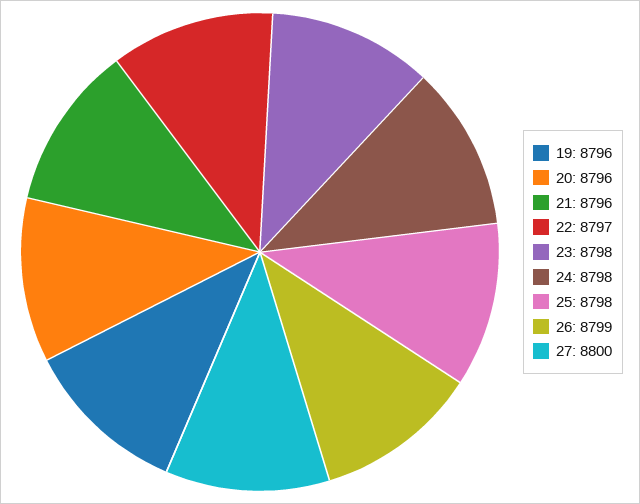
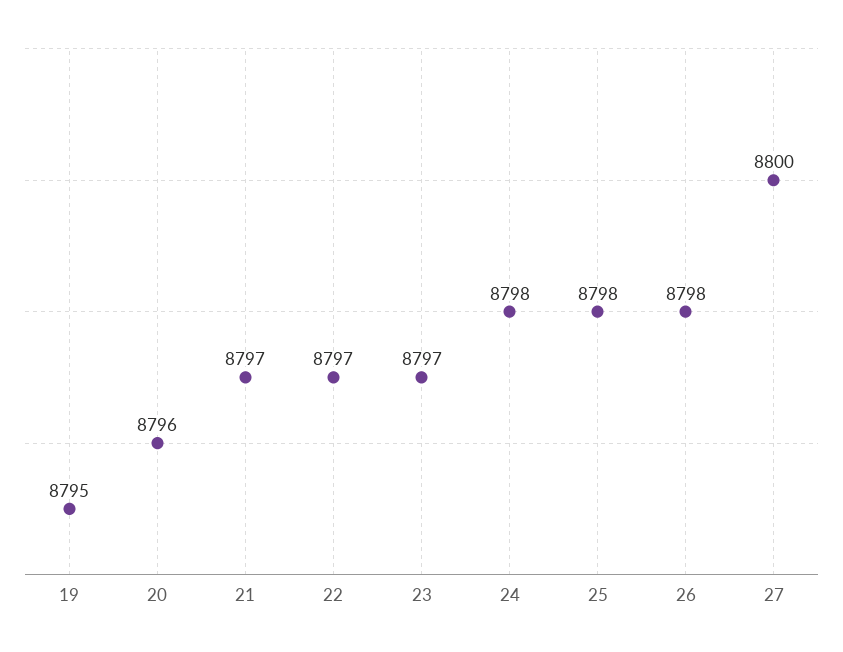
19: 8796 -> 8795
21: 8796 -> 8797
23: 8798 -> 8797
26: 8799 -> 8798

